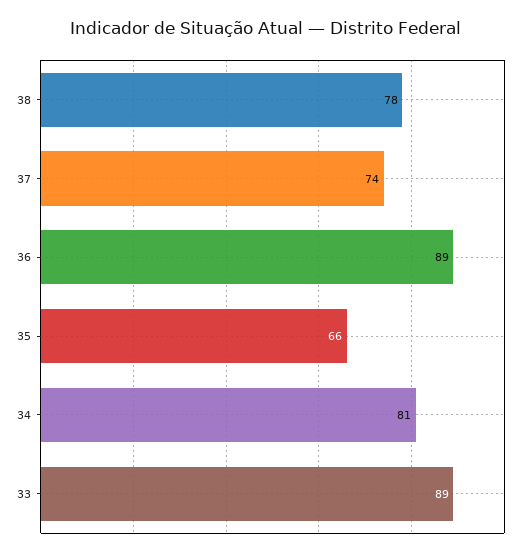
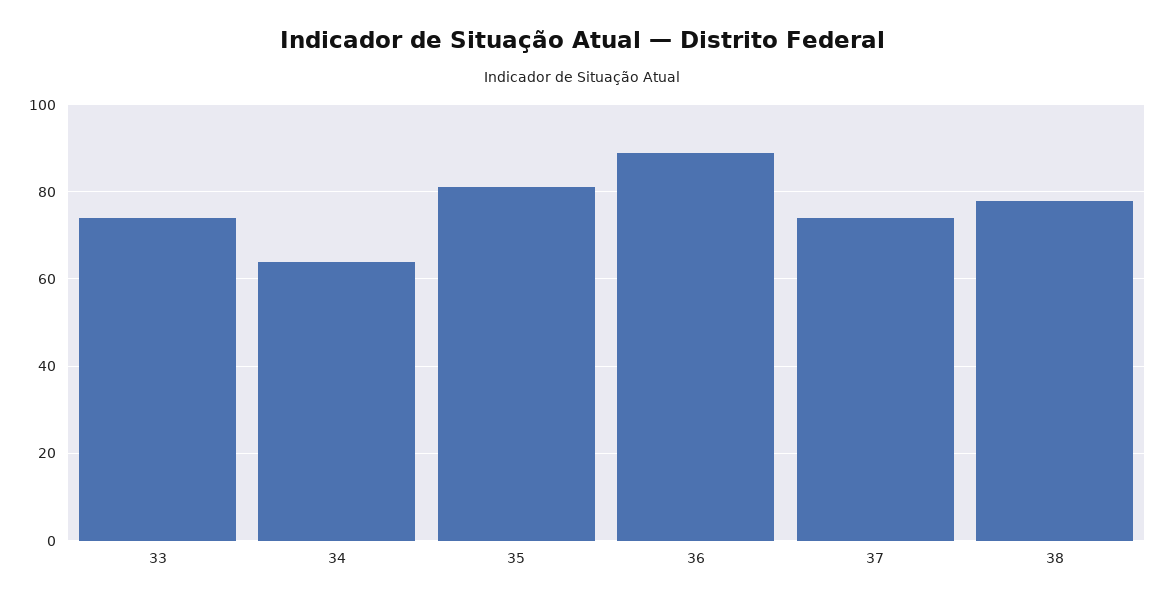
35: 66 -> 80
34: 81 -> 65
33: 89 -> 75

